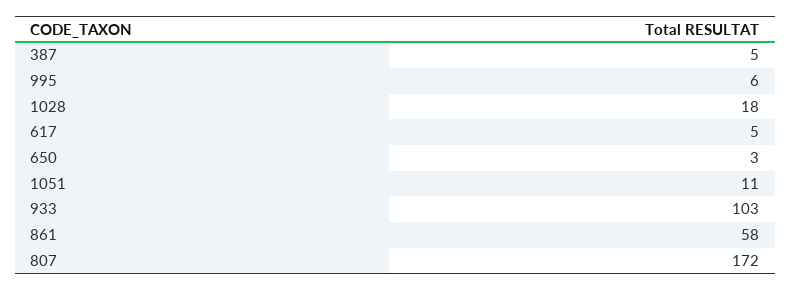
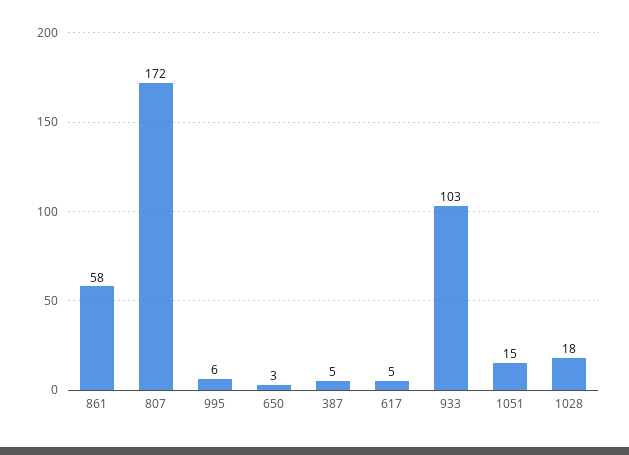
1051: 11 -> 15

